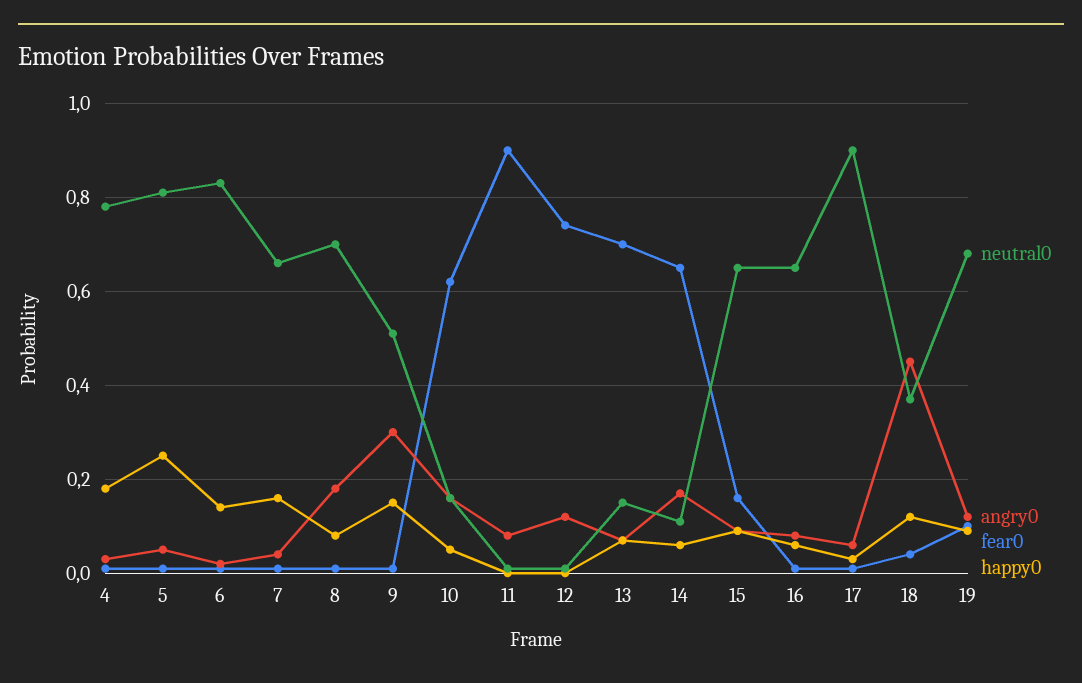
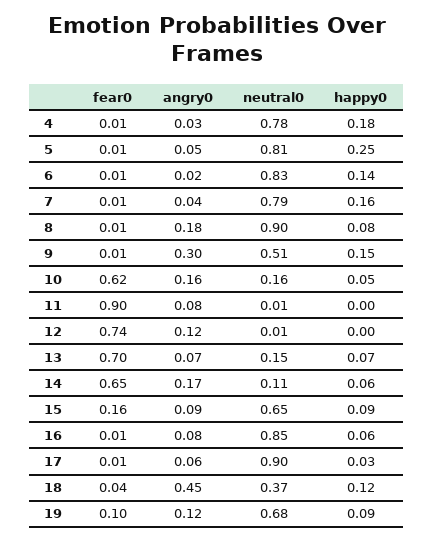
neutral0, 7: 0.65 -> 0.79
neutral0, 8: 0.7 -> 0.9
neutral0, 16: 0.65 -> 0.85

